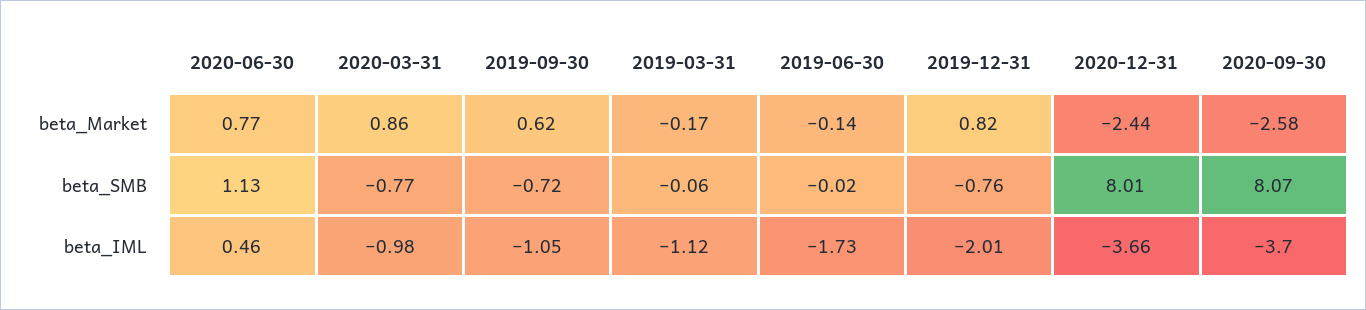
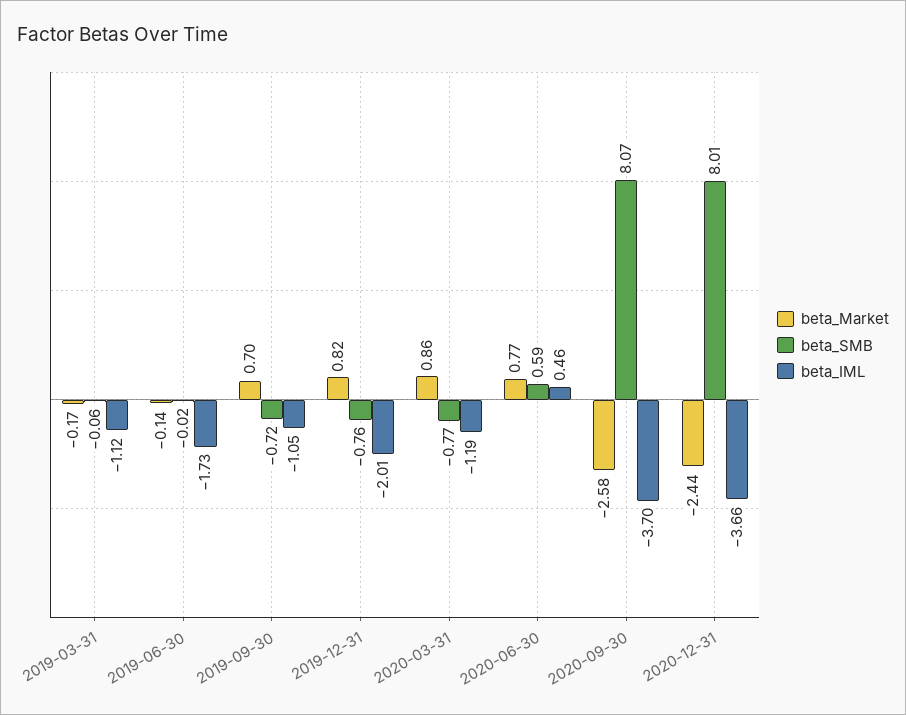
beta_Market, 2019-09-30: 0.62 -> 0.7
beta_SMB, 2020-06-30: 1.13 -> 0.59
beta_IML, 2020-03-31: -0.98 -> -1.19

